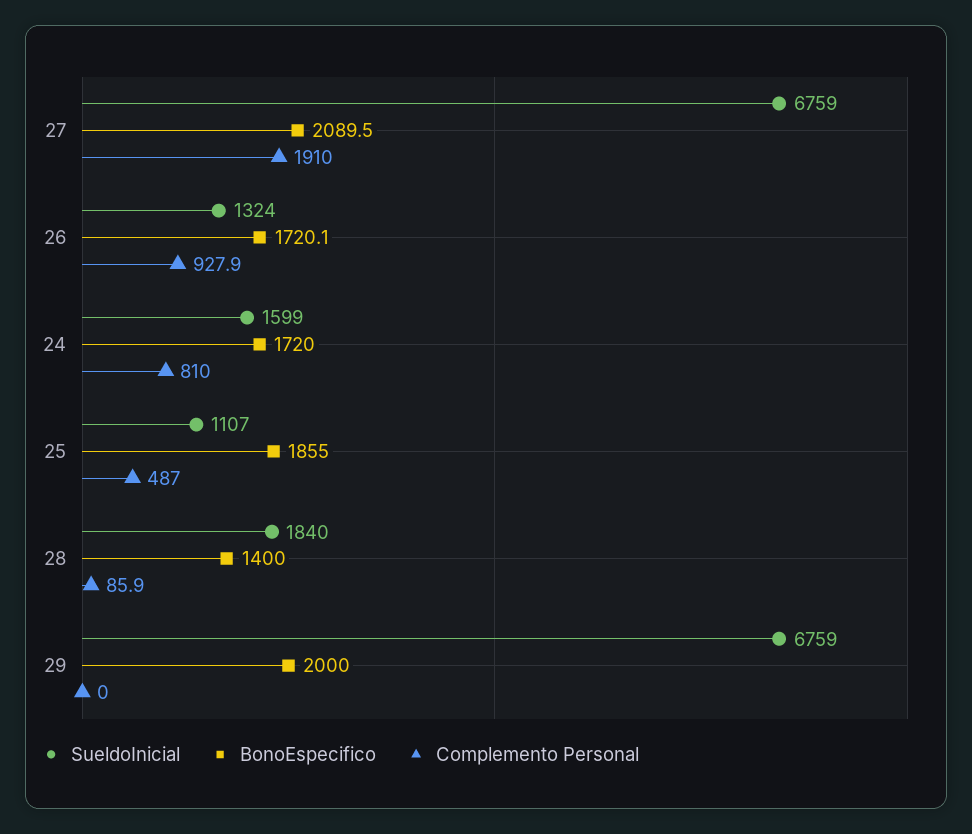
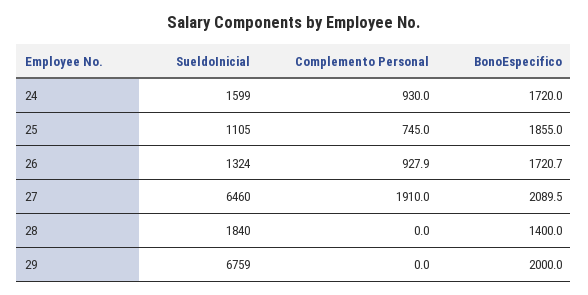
SueldoInicial, 27: 6759 -> 6460
BonoEspecifico, 26: 1720.1 -> 1720.7
Complemento Personal, 24: 810 -> 930
SueldoInicial, 25: 1107 -> 1105
Complemento Personal, 25: 487 -> 745
Complemento Personal, 28: 85.9 -> 0

